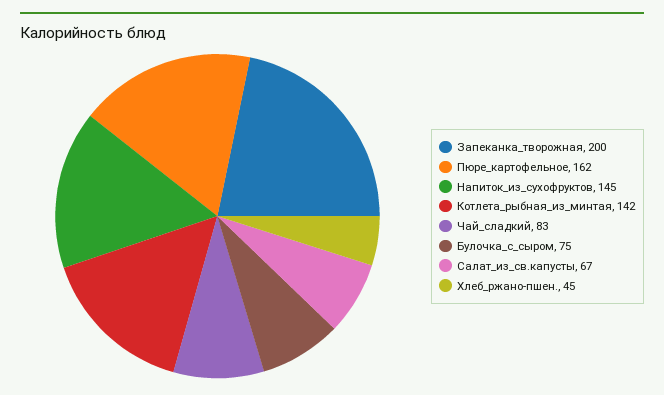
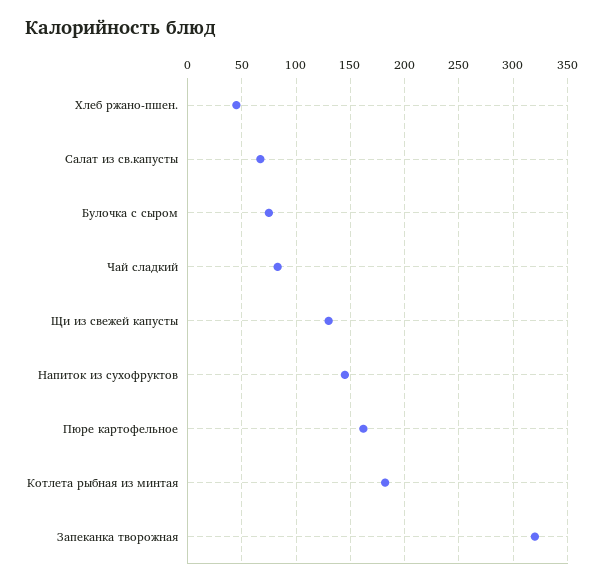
Запеканка_творожная: 200 -> 320
Котлета_рыбная_из_минтая: 142 -> 180
Щи из свежей капусты: none -> 130

